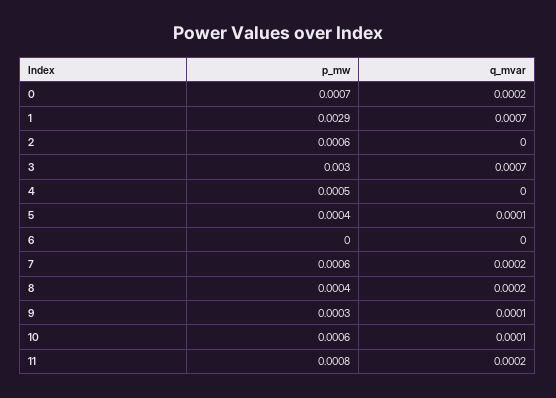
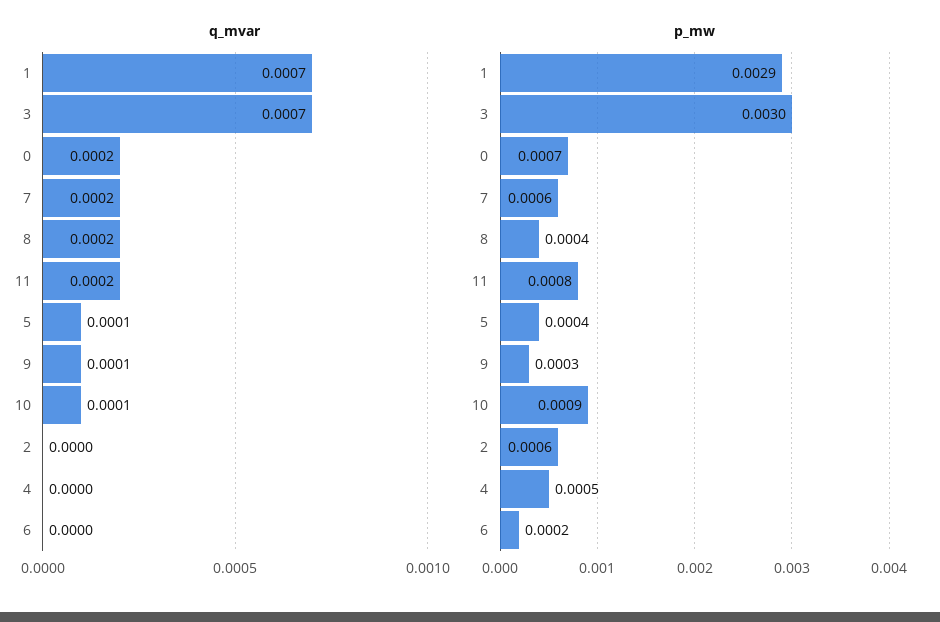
p_mw, 6: 0 -> 0.0002
p_mw, 10: 0.0006 -> 0.0009

